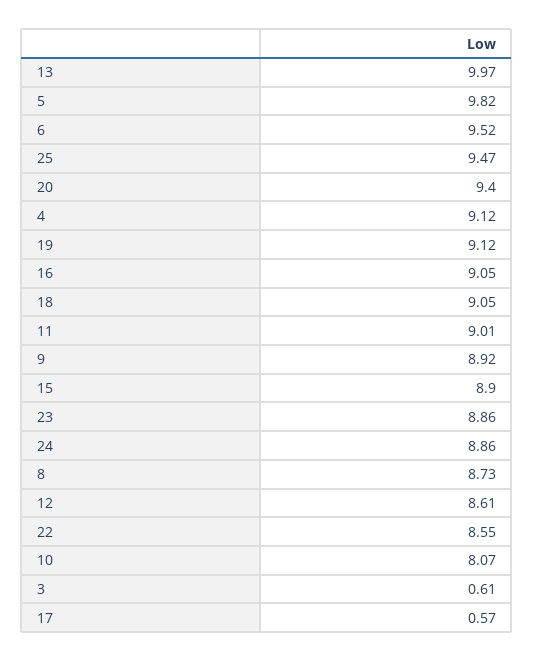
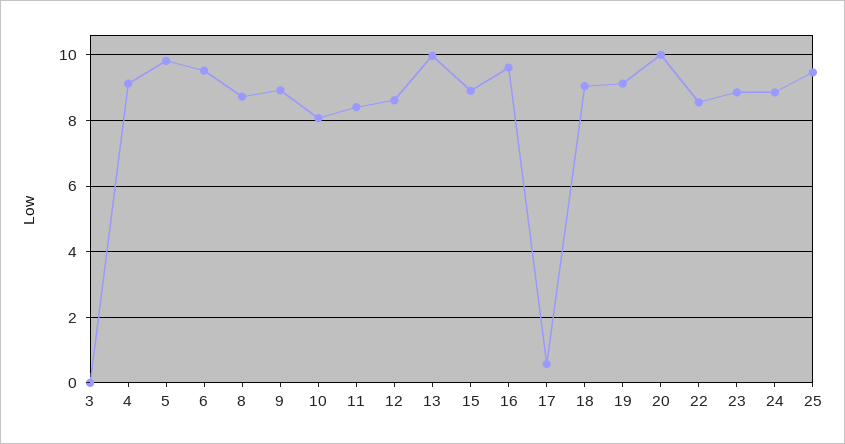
20: 9.4 -> 10
16: 9.05 -> 9.6
11: 9.01 -> 8.4
3: 0.61 -> 0

